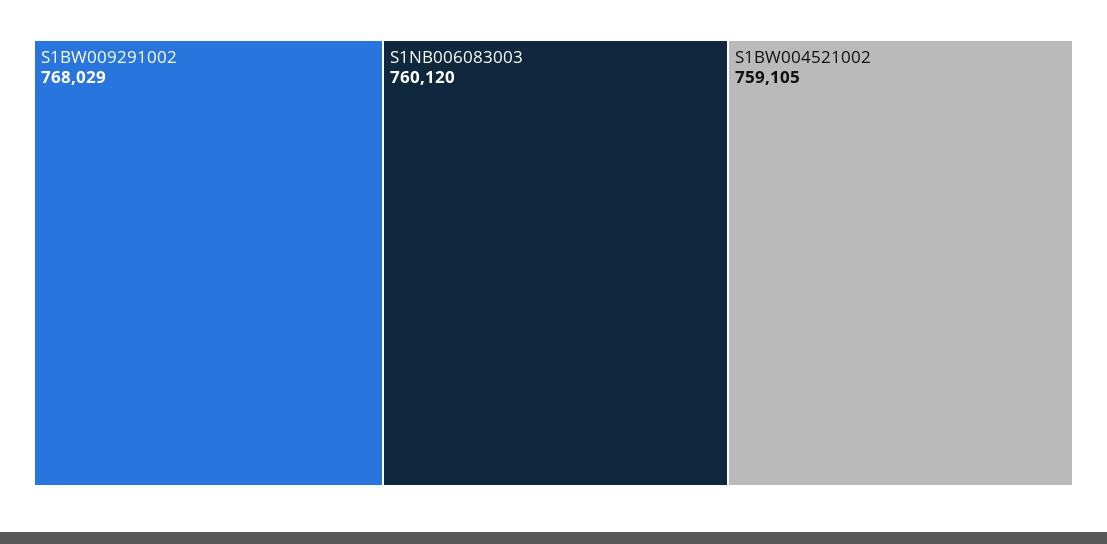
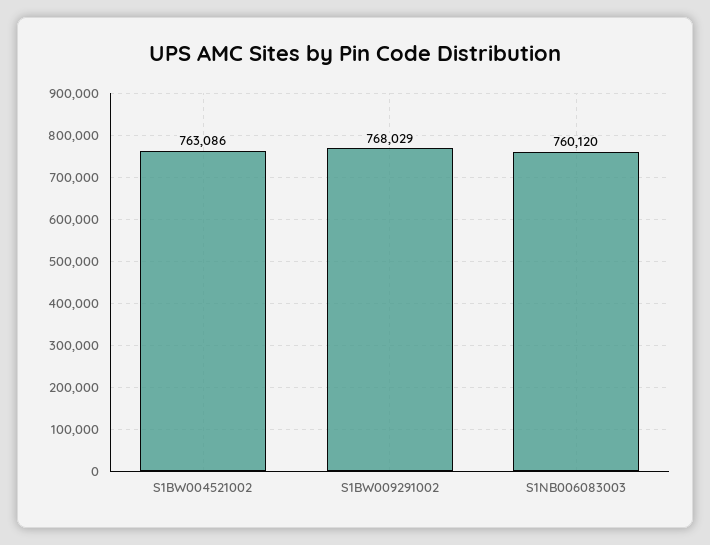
S1BW004521002: 759105 -> 763086

